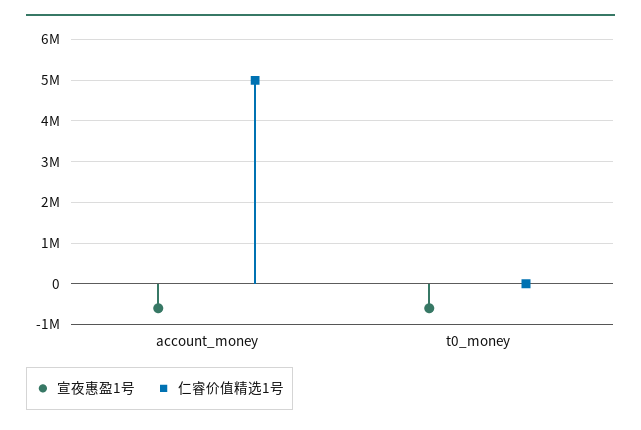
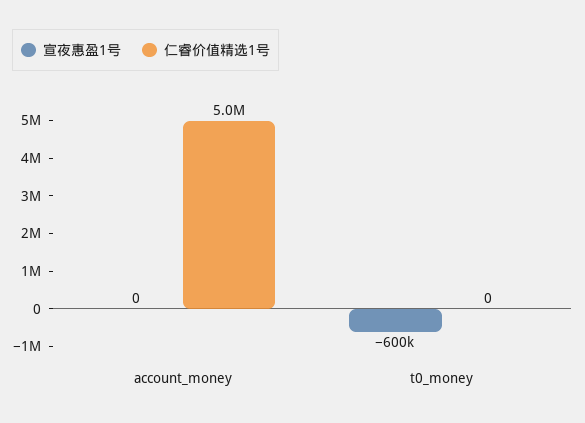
宣夜惠盈1号, account_money: -600000 -> 0

